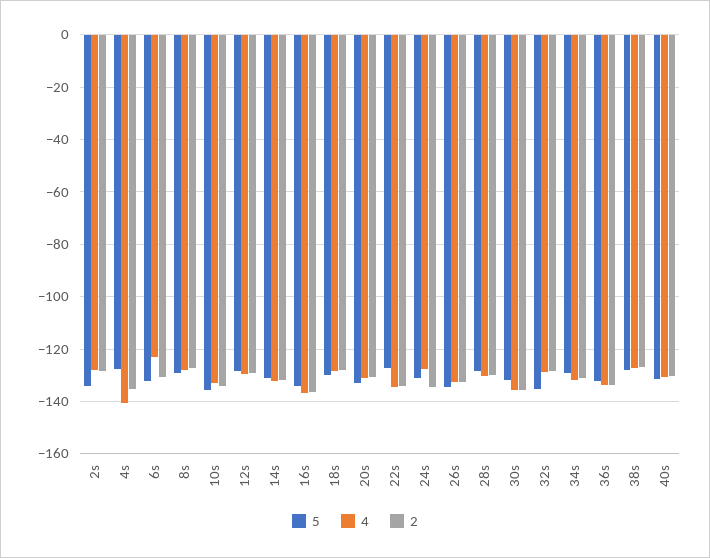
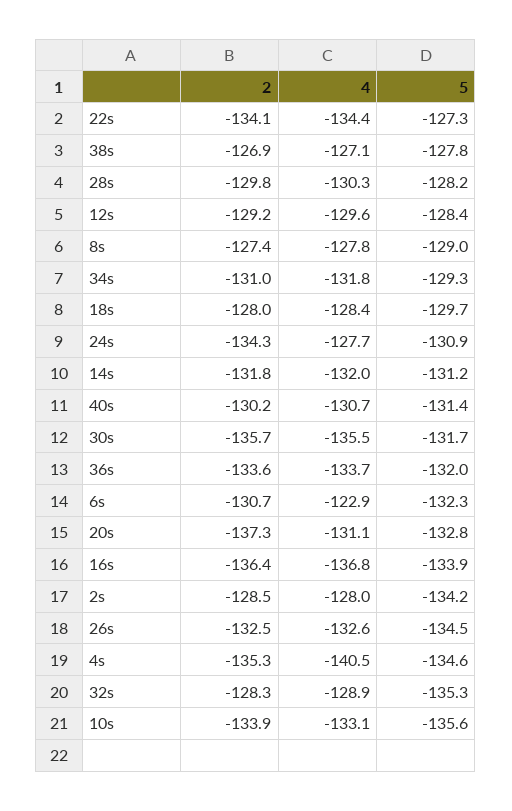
5, 4s: -127.5 -> -134.6
2, 20s: -130 -> -137.3

